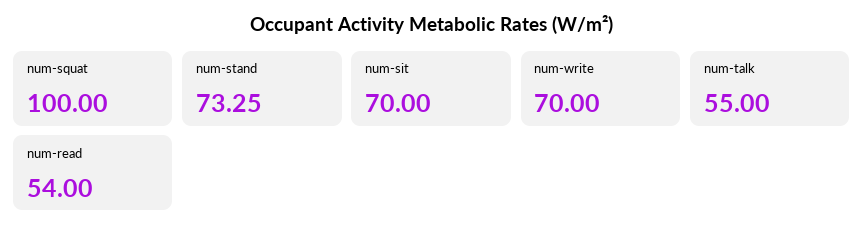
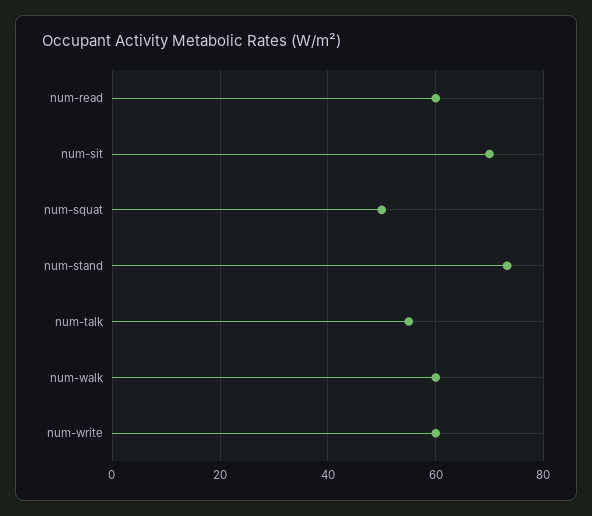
num-squat: 100 -> 50
num-write: 70 -> 60
num-read: 54 -> 60
num-walk: none -> 60

